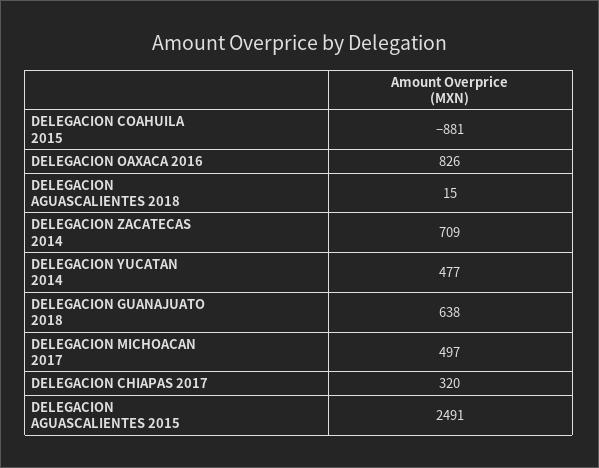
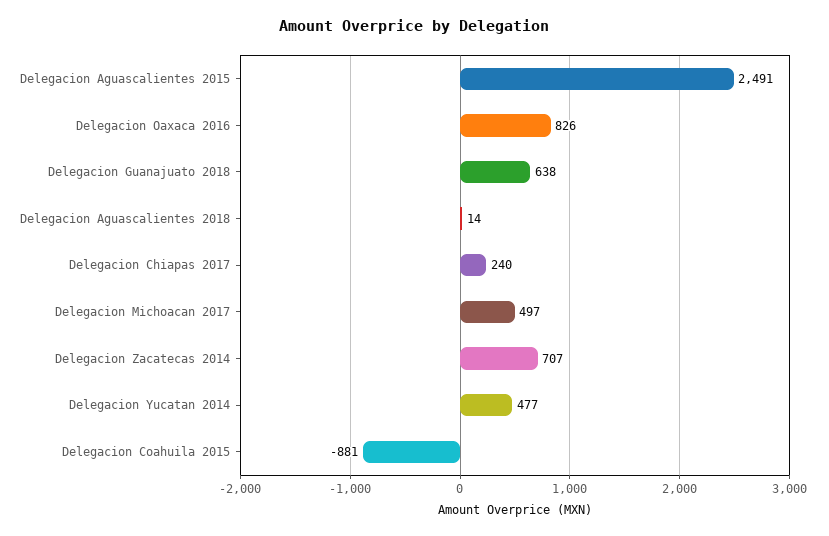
DELEGACION AGUASCALIENTES 2018: 15 -> 14
DELEGACION ZACATECAS 2014: 709 -> 707
DELEGACION CHIAPAS 2017: 320 -> 240

